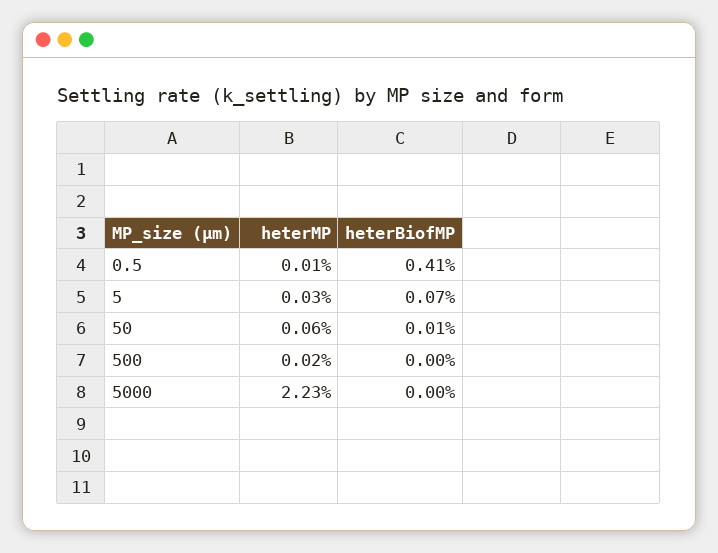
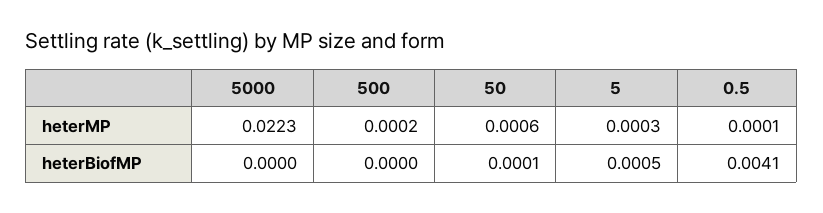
heterBiofMP, 5: 0.0007 -> 0.0005

